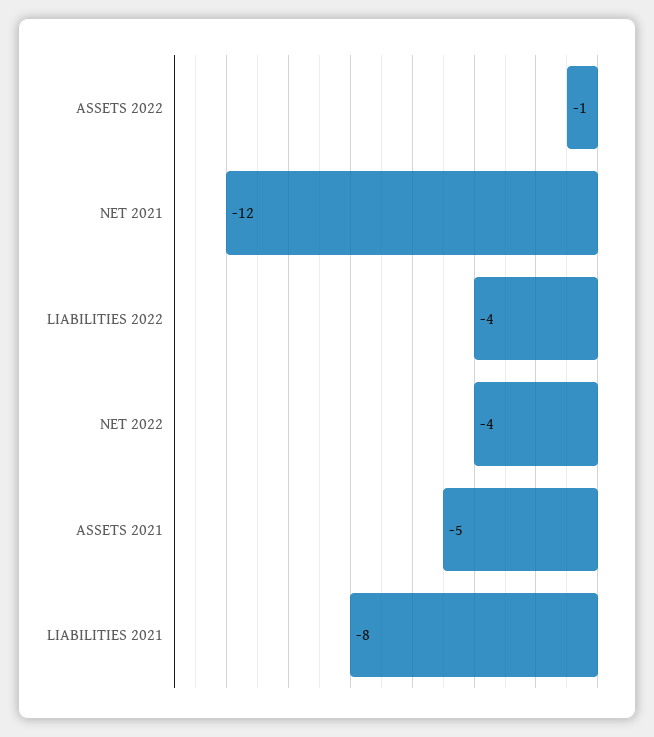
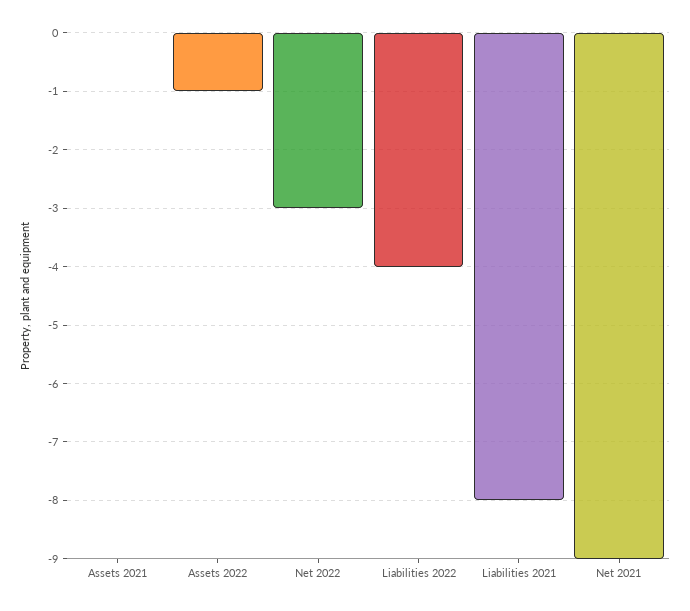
NET 2021: -12 -> -9
NET 2022: -4 -> -3
ASSETS 2021: -5 -> 0

